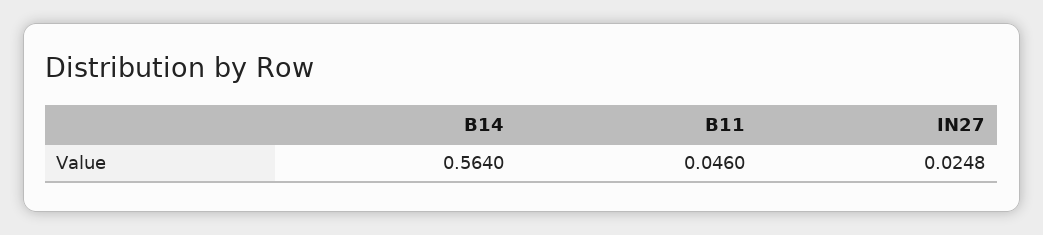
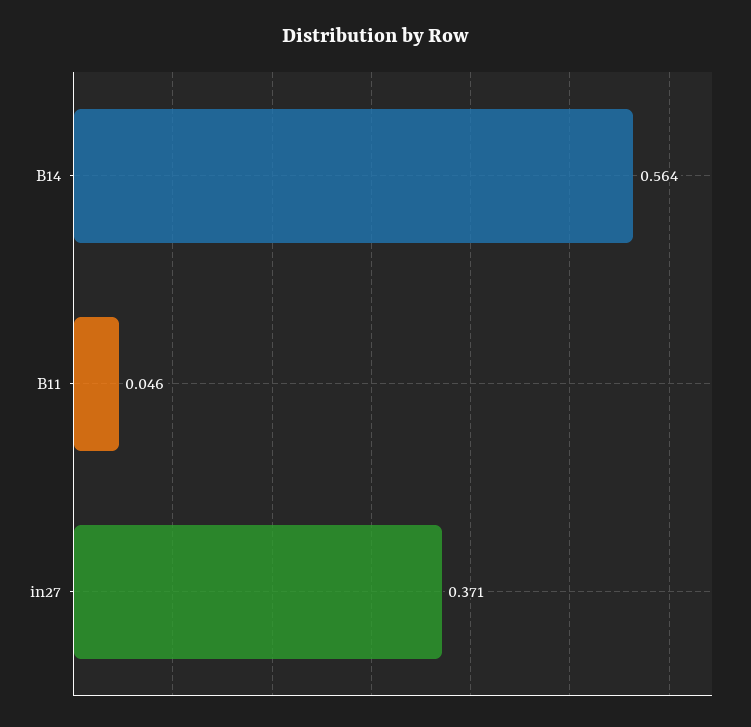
IN27: 0.0248 -> 0.371

